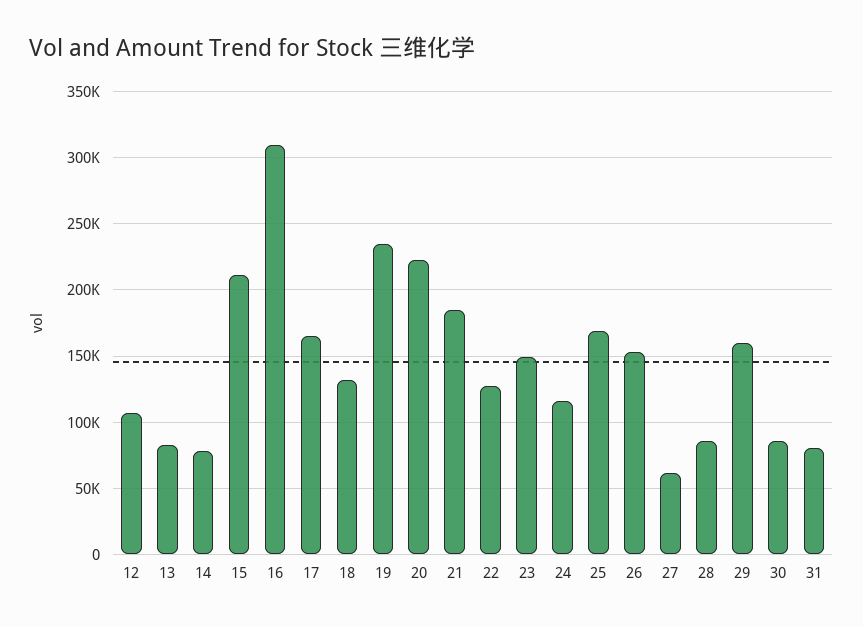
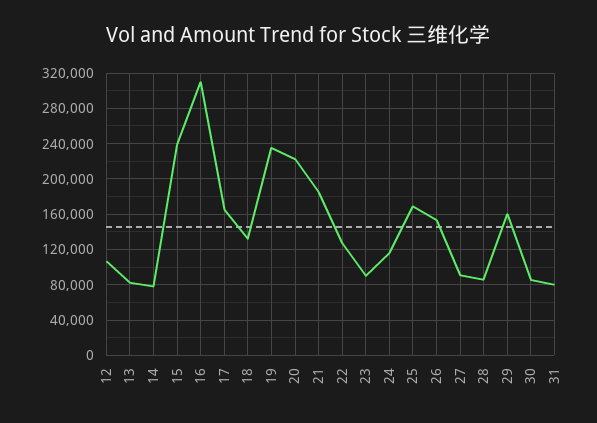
15: 210000 -> 240000
23: 150000 -> 90000
27: 60000 -> 90000

